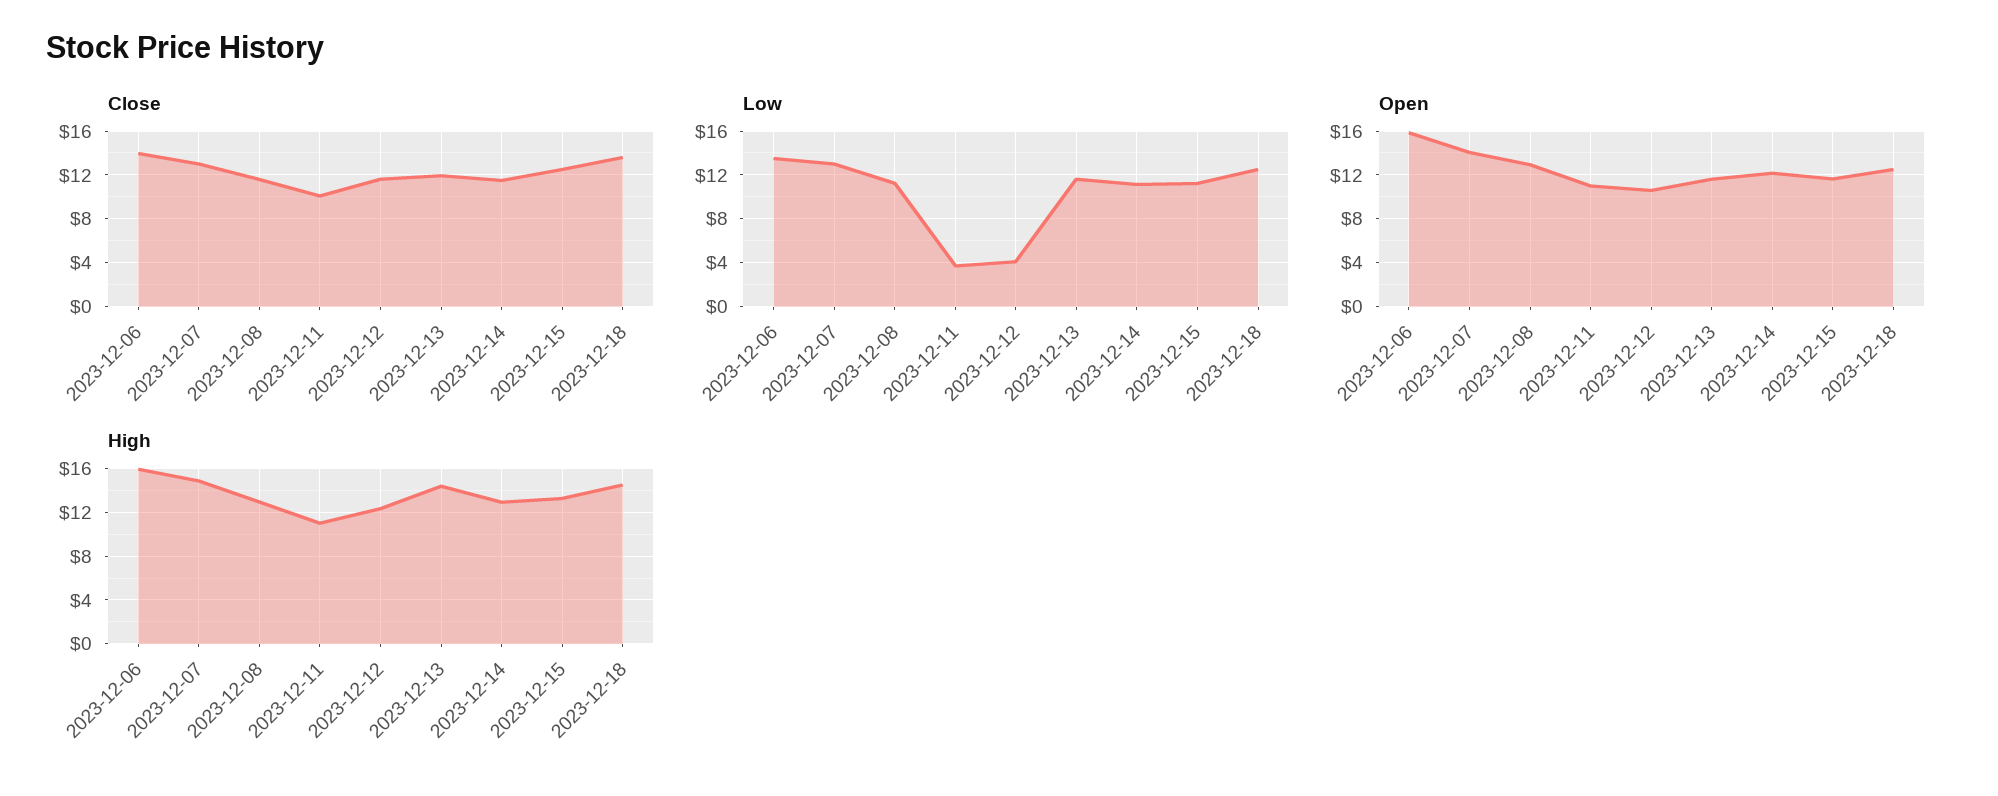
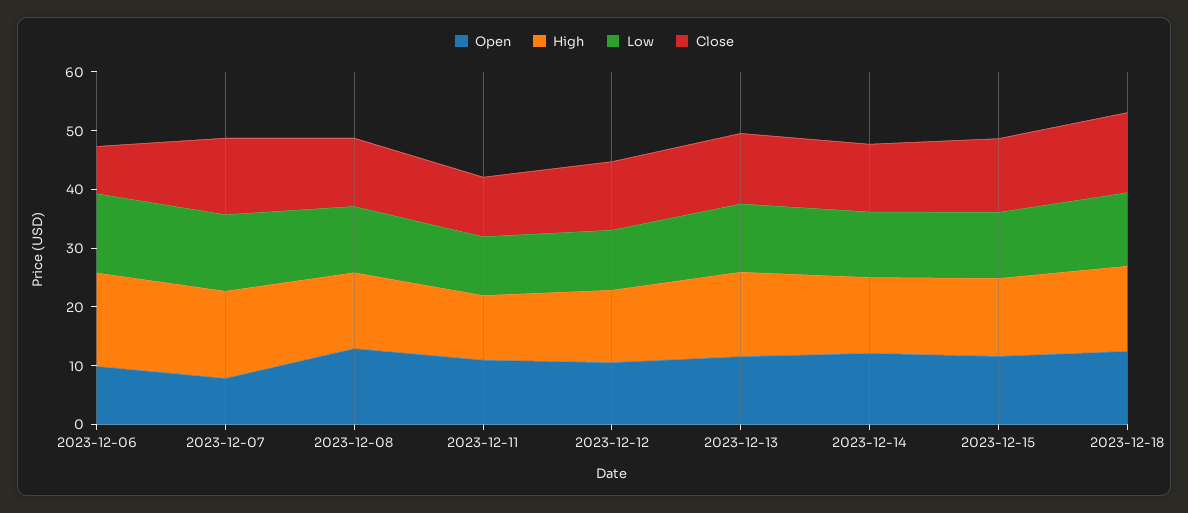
Close, 2023-12-06: 14 -> 8
Low, 2023-12-11: 4 -> 10
Low, 2023-12-12: 4 -> 10
Open, 2023-12-06: 16 -> 10
Open, 2023-12-07: 14 -> 8

